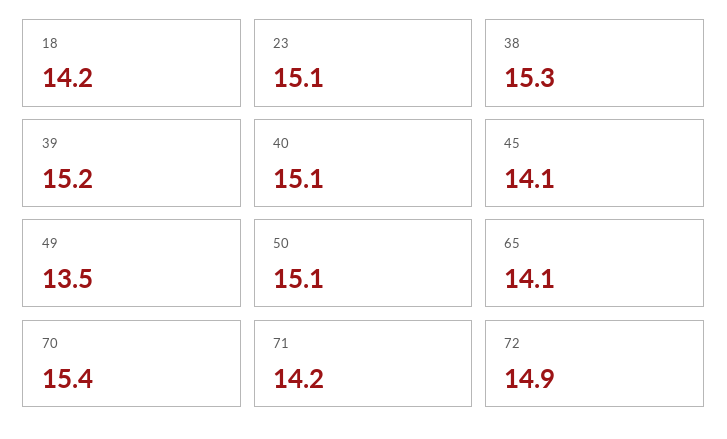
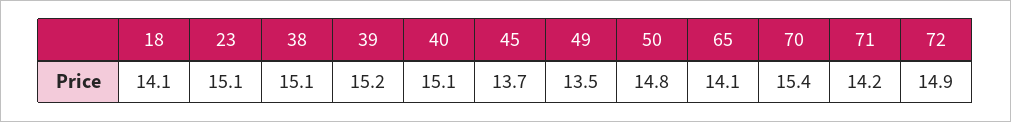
18: 14.2 -> 14.1
38: 15.3 -> 15.1
45: 14.1 -> 13.7
50: 15.1 -> 14.8

